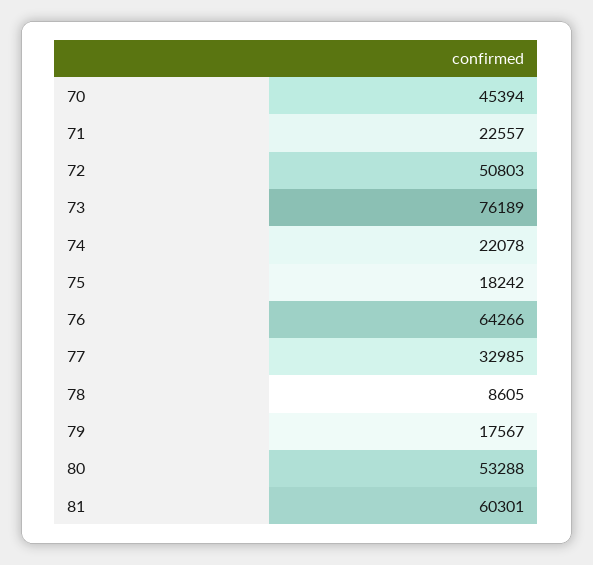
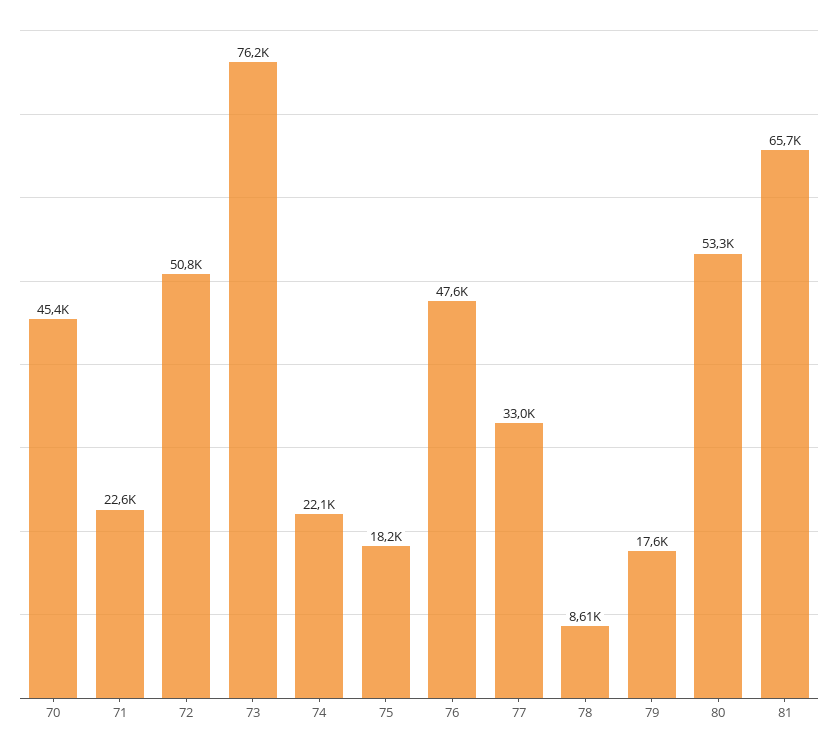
76: 64266 -> 47600
81: 60301 -> 65700

